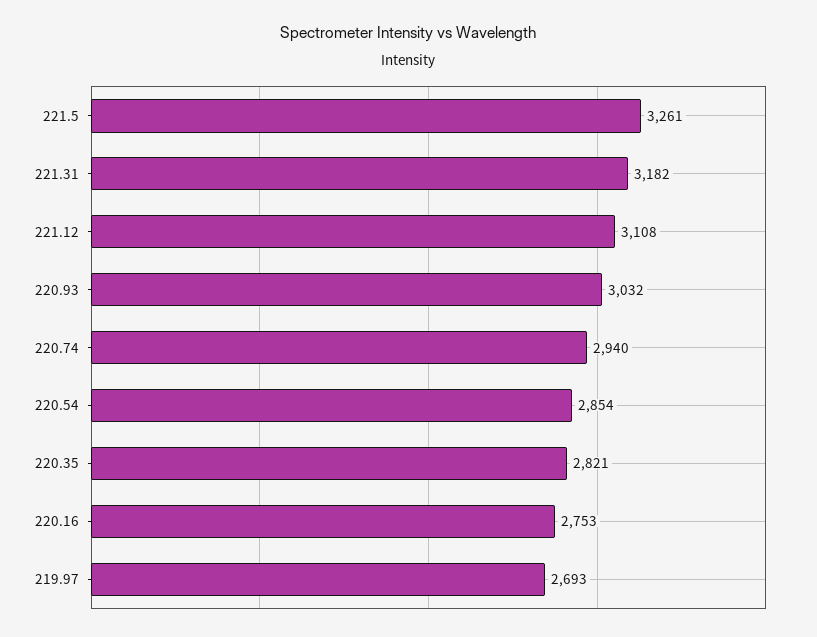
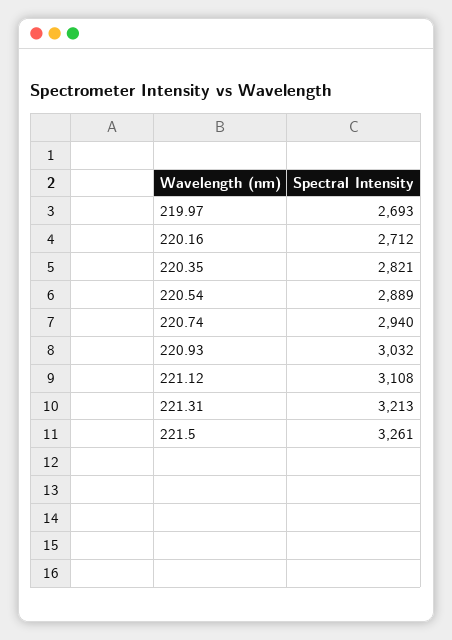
221.31: 3182 -> 3213
220.54: 2854 -> 2889
220.16: 2753 -> 2712

